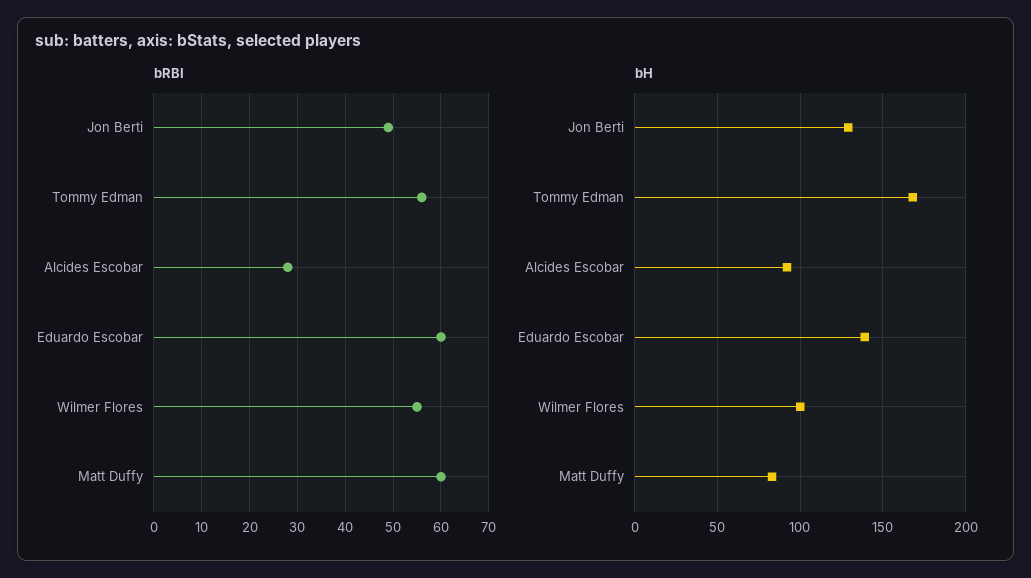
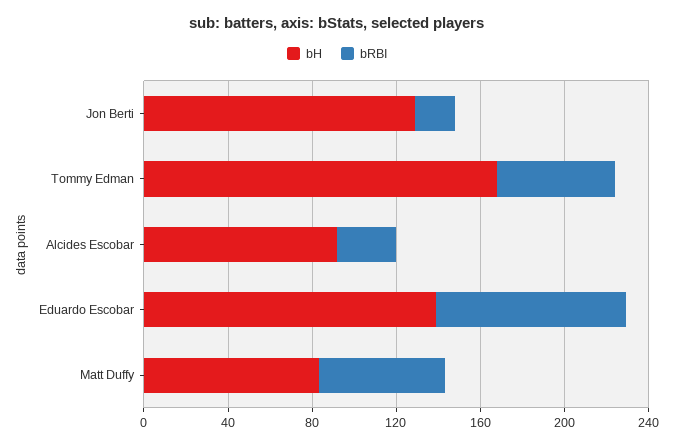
bRBI, Jon Berti: 50 -> 20
bRBI, Eduardo Escobar: 60 -> 90
bRBI, Wilmer Flores: 55 -> none
bH, Wilmer Flores: 100 -> none

